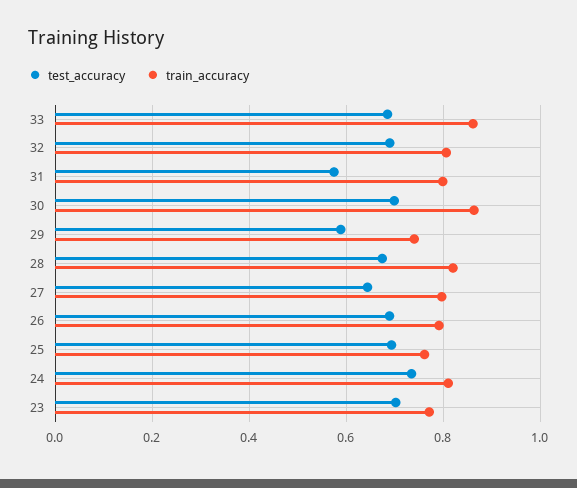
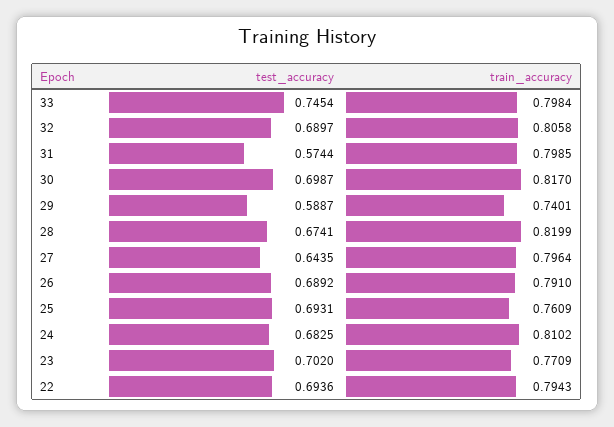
test_accuracy, 33: 0.68 -> 0.7454
train_accuracy, 33: 0.86 -> 0.7984
train_accuracy, 30: 0.86 -> 0.817
test_accuracy, 24: 0.74 -> 0.6825
test_accuracy, 22: none -> 0.6936
train_accuracy, 22: none -> 0.7943

